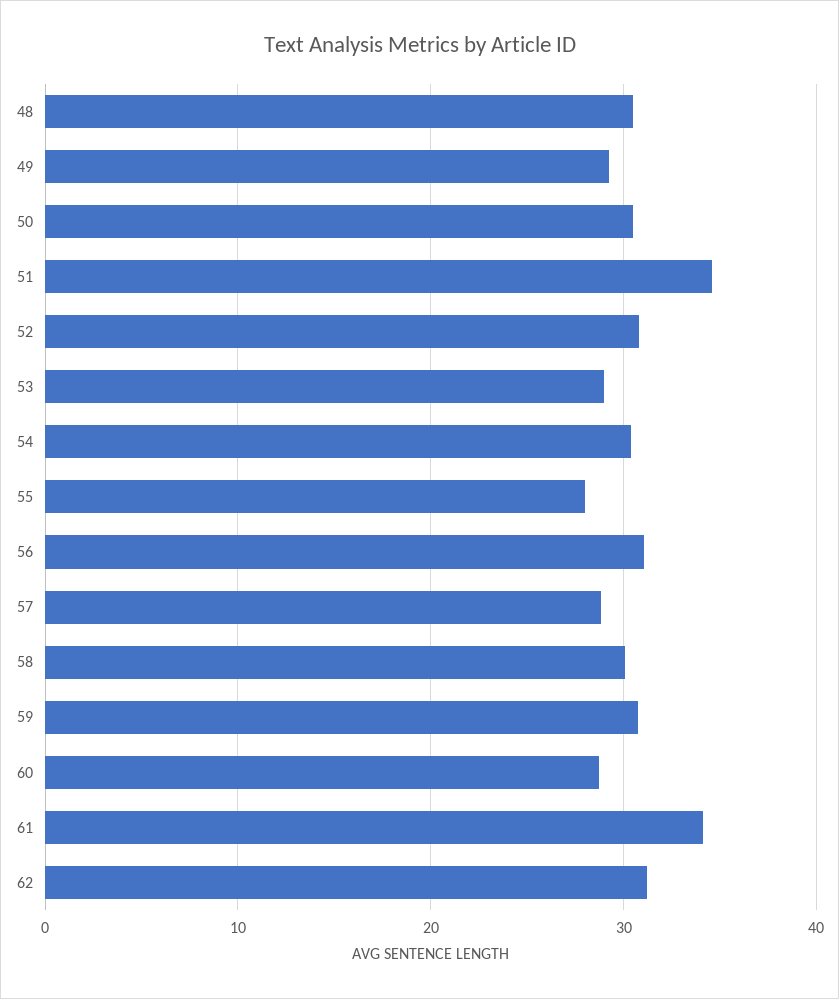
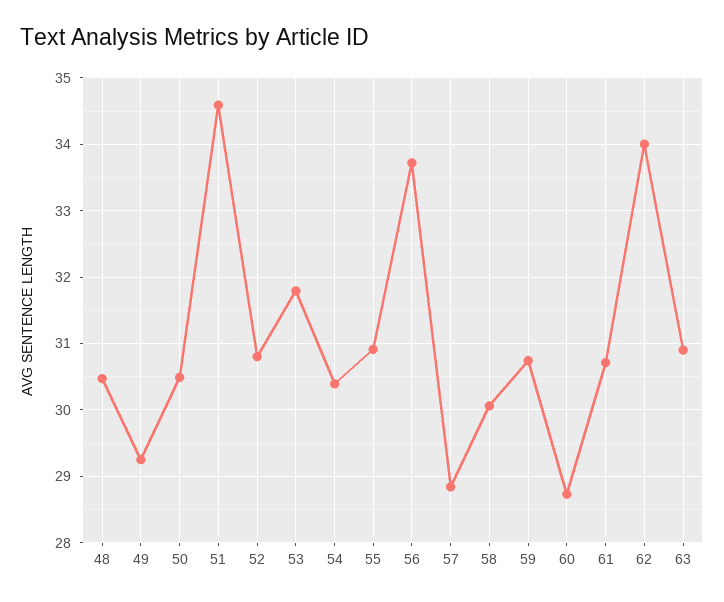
53: 29 -> 31.8
55: 28 -> 30.9
56: 31 -> 33.7
61: 34 -> 30.7
62: 31 -> 34
63: none -> 30.9

